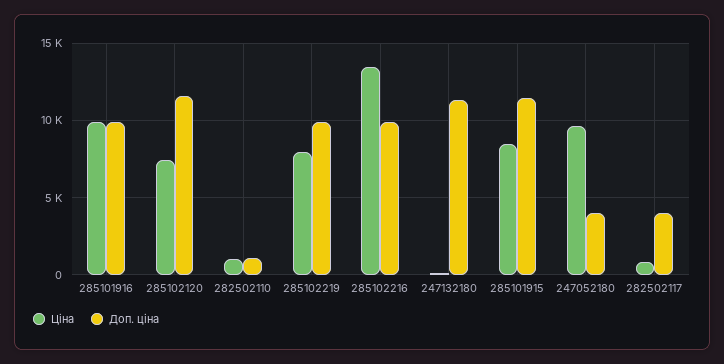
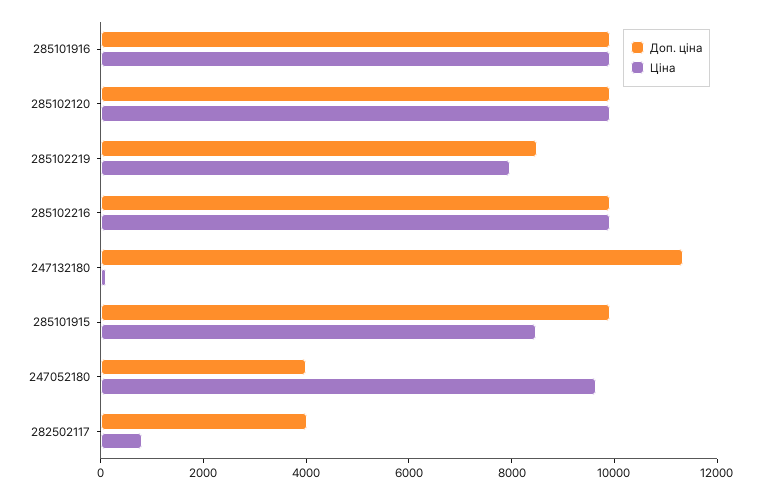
Ціна, 285102120: 7500 -> 10000
Доп. ціна, 285102120: 11500 -> 10000
Ціна, 282502110: 1000 -> none
Доп. ціна, 282502110: 1000 -> none
Доп. ціна, 285102219: 10000 -> 8500
Ціна, 285102216: 13500 -> 10000
Доп. ціна, 285101915: 11500 -> 10000

